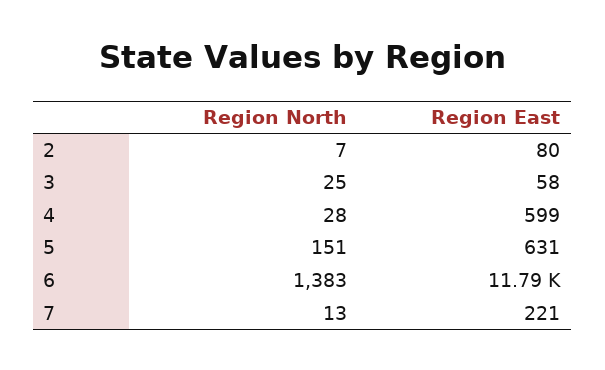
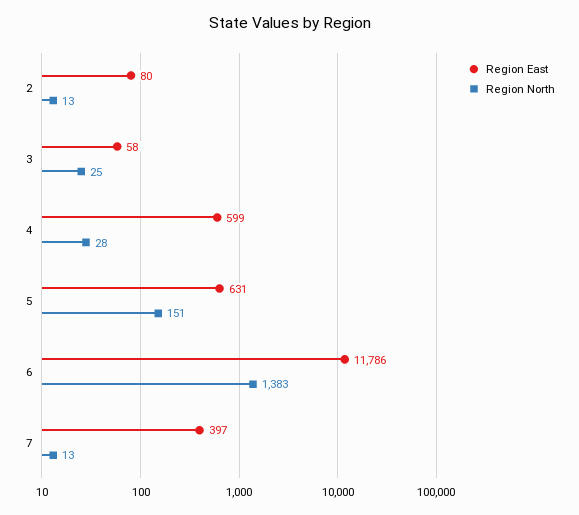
Region North, 2: 7 -> 13
Region East, 7: 221 -> 397

